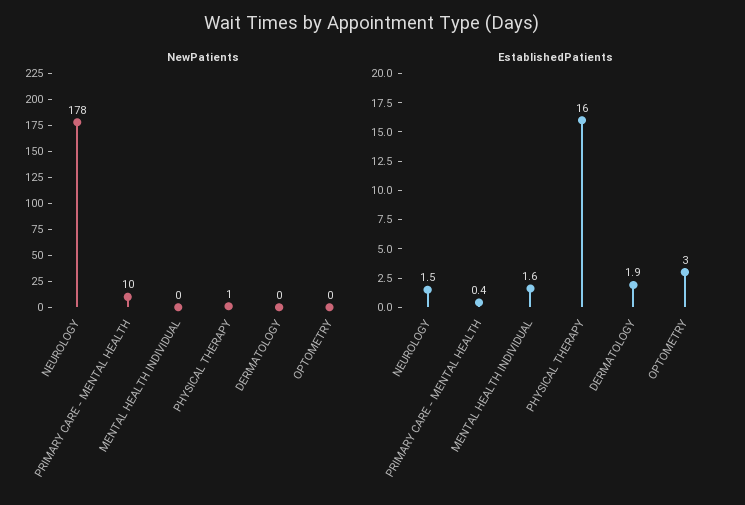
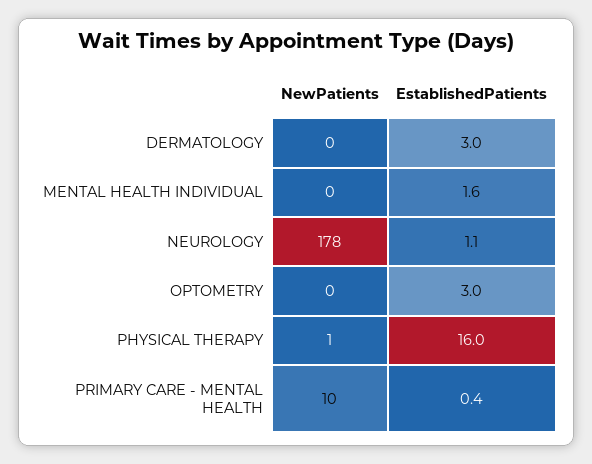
EstablishedPatients, NEUROLOGY: 1.5 -> 1.1
EstablishedPatients, DERMATOLOGY: 1.9 -> 3

